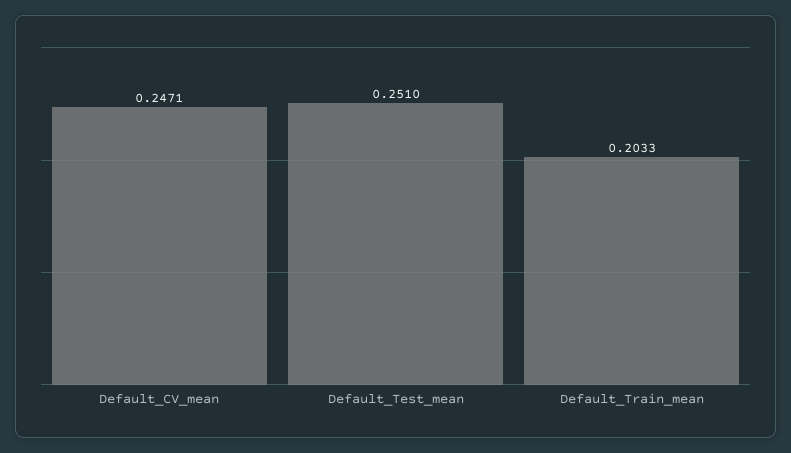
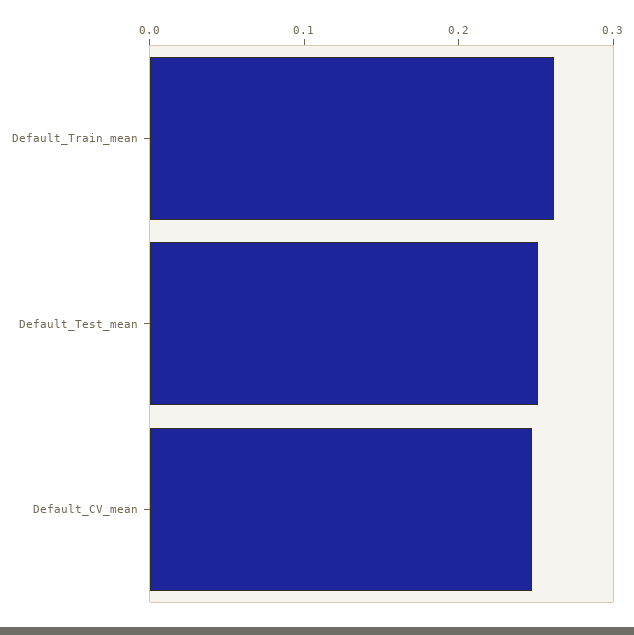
Default_Train_mean: 0.2033 -> 0.26

